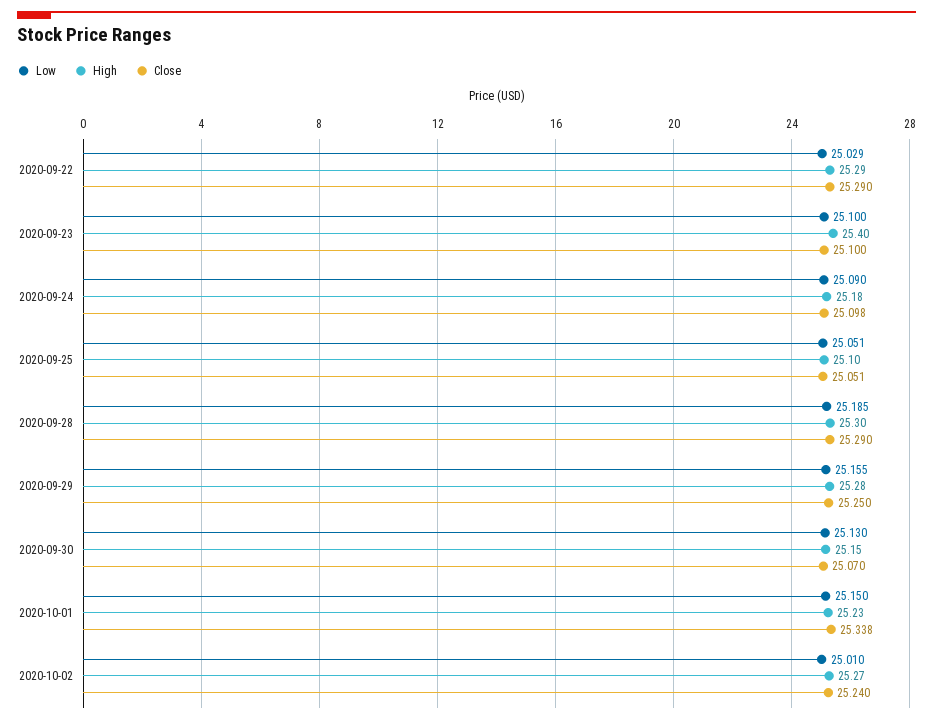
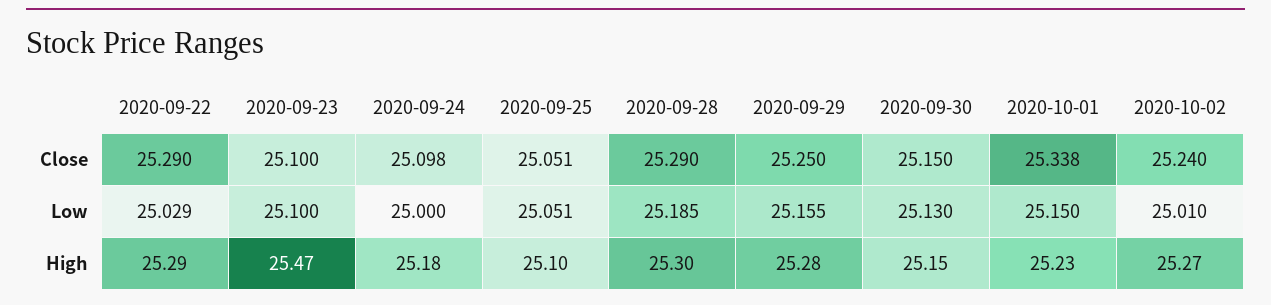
High, 2020-09-23: 25.4 -> 25.47
Low, 2020-09-24: 25.09 -> 25
Close, 2020-09-30: 25.07 -> 25.15

